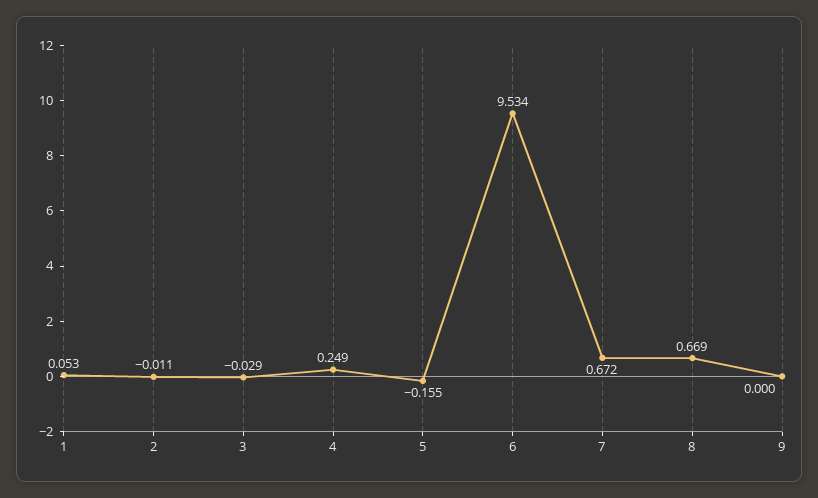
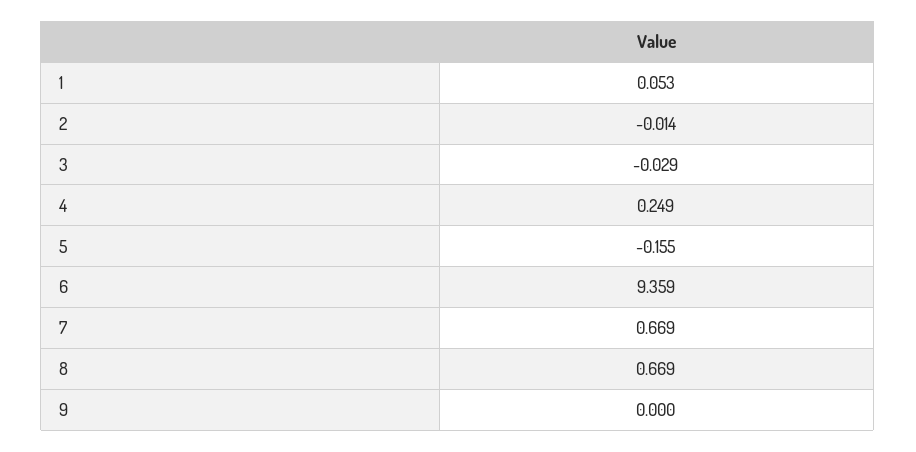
2: -0.011 -> -0.014
6: 9.534 -> 9.359
7: 0.672 -> 0.669

